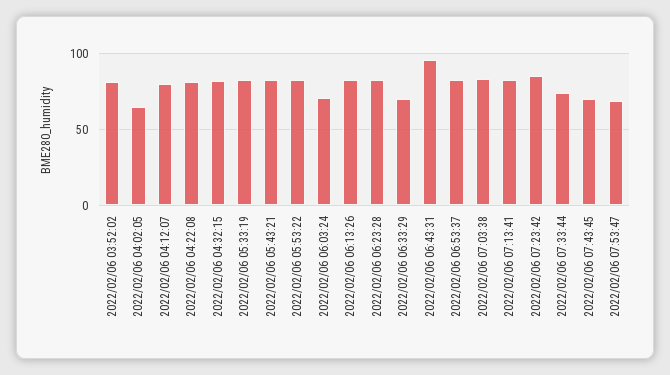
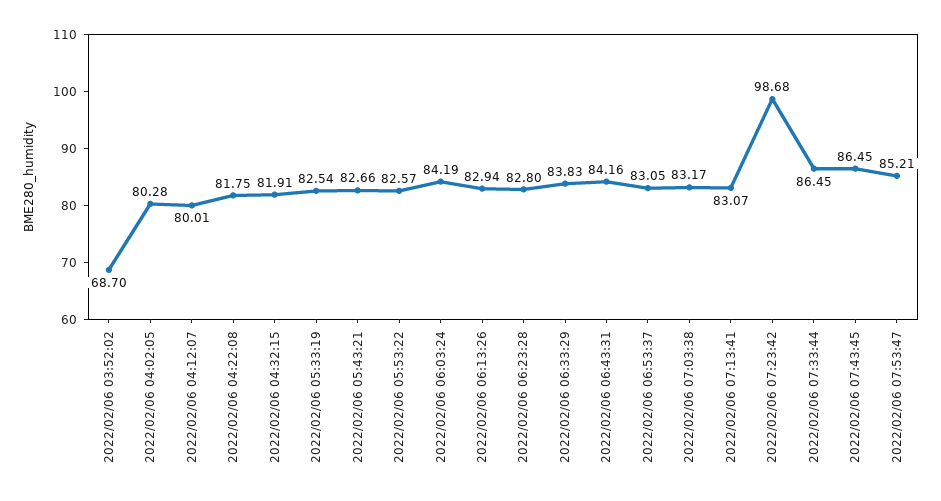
2022/02/06 03:52:02: 80 -> 68.7
2022/02/06 04:02:05: 65 -> 80.28
2022/02/06 06:03:24: 70 -> 84.19
2022/02/06 06:33:29: 70 -> 83.83
2022/02/06 06:43:31: 95 -> 84.16
2022/02/06 07:23:42: 85 -> 98.68
2022/02/06 07:33:44: 75 -> 86.45
2022/02/06 07:43:45: 70 -> 86.45
2022/02/06 07:53:47: 70 -> 85.21

